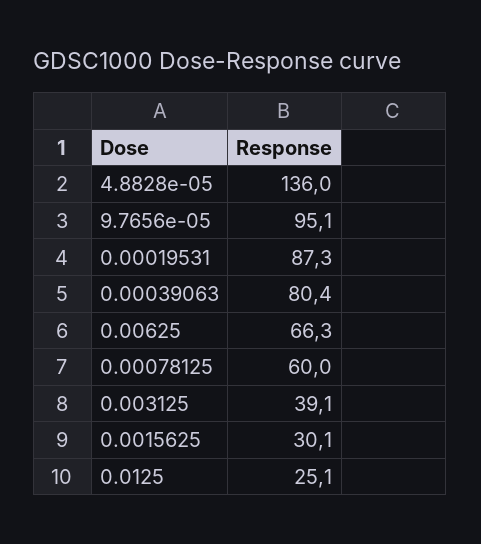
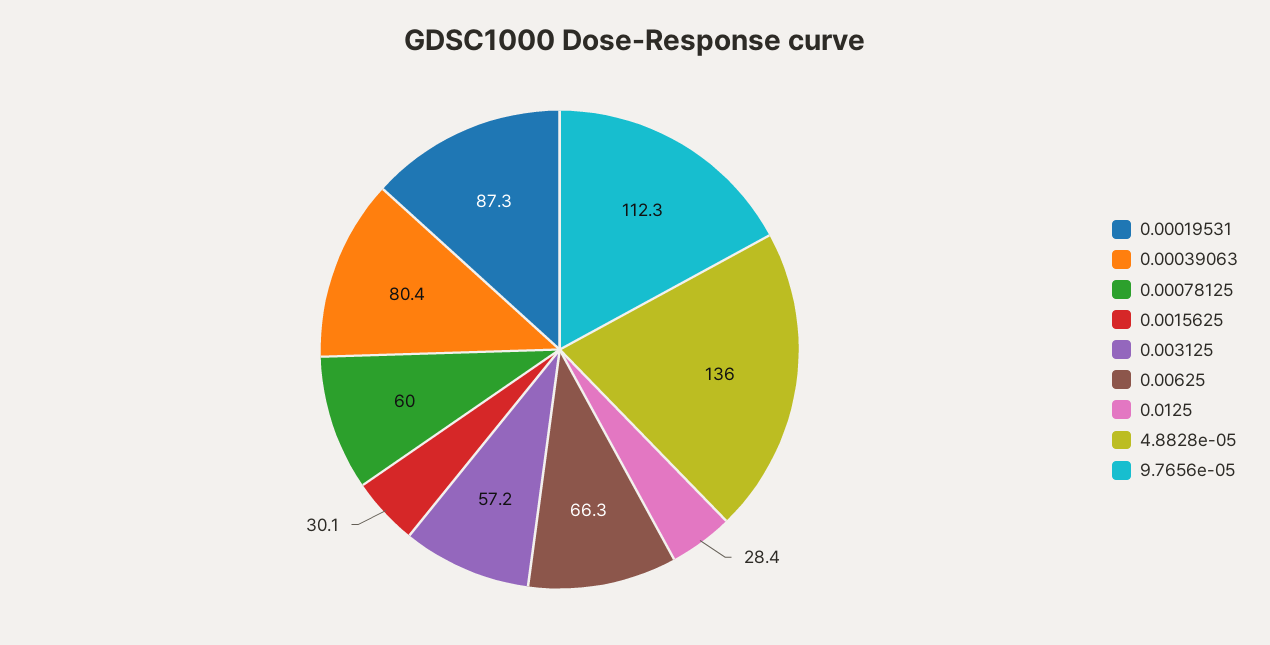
9.7656e-05: 95.1 -> 112.3
0.003125: 39.1 -> 57.2
0.0125: 25.1 -> 28.4

